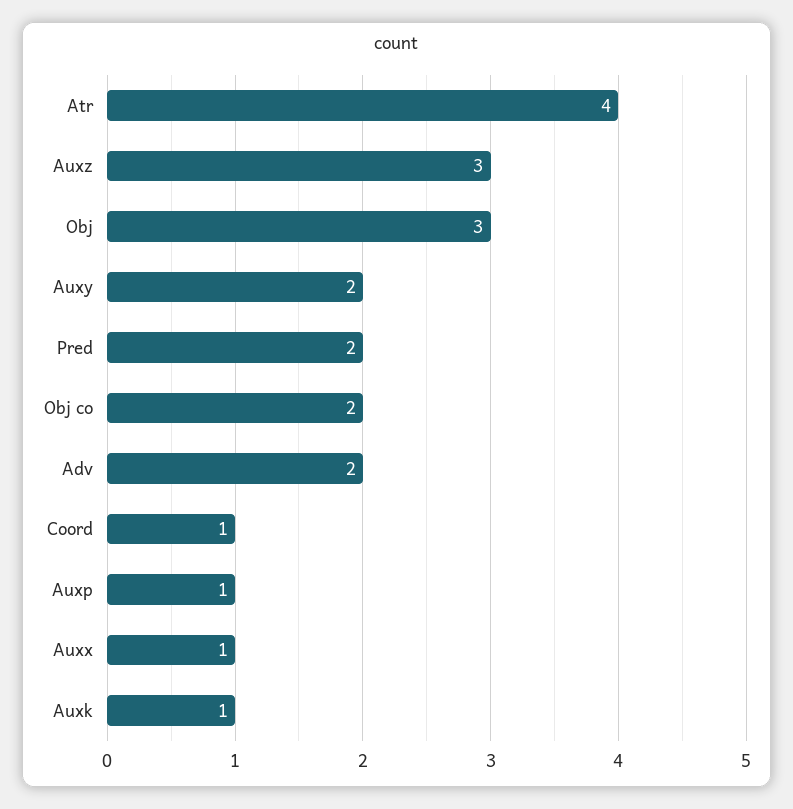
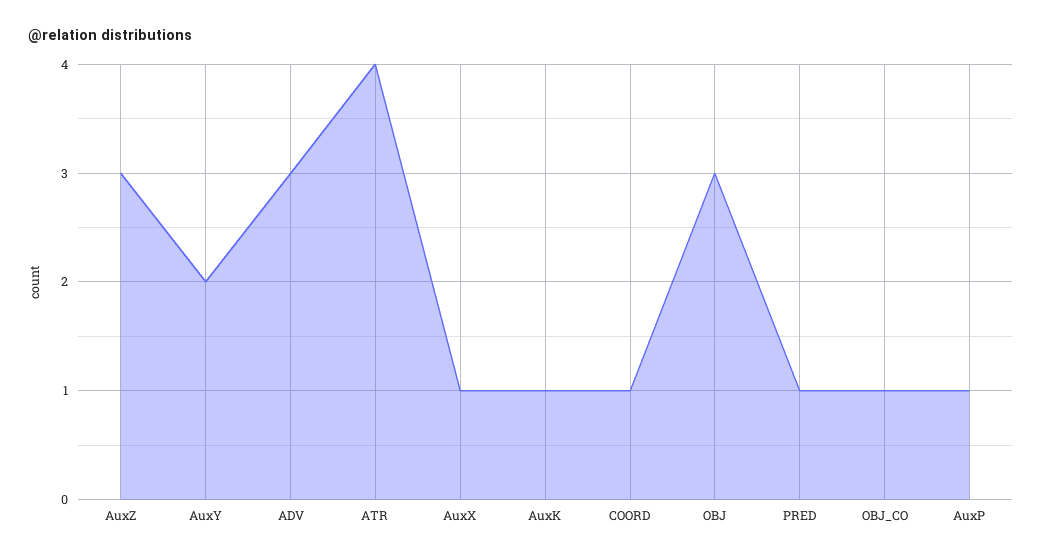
Pred: 2 -> 1
Obj co: 2 -> 1
Adv: 2 -> 3

